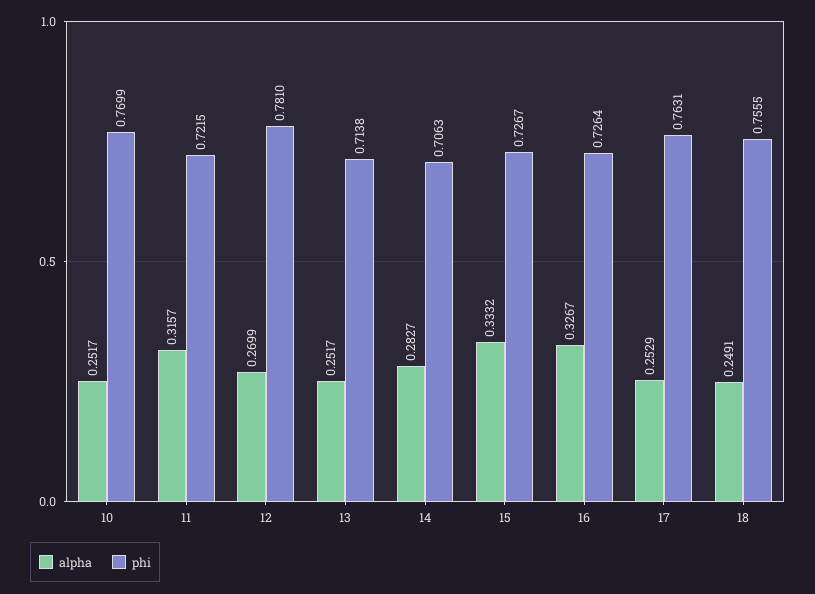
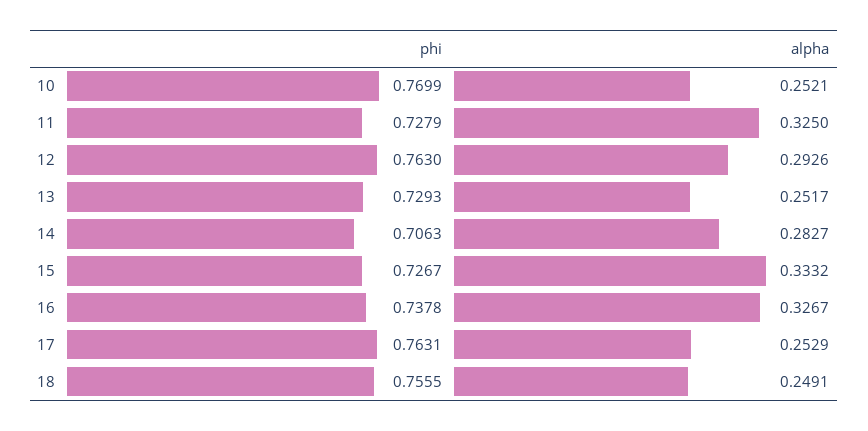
alpha, 10: 0.2517 -> 0.2521
alpha, 11: 0.3157 -> 0.325
phi, 11: 0.7215 -> 0.7279
alpha, 12: 0.2699 -> 0.2926
phi, 12: 0.781 -> 0.763
phi, 13: 0.7138 -> 0.7293
phi, 16: 0.7264 -> 0.7378

